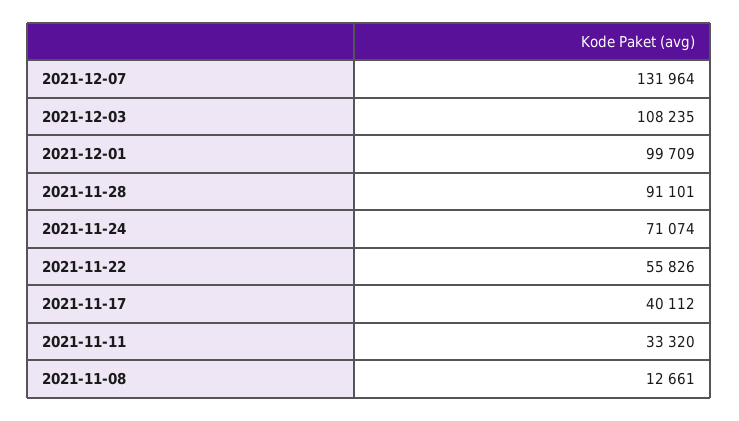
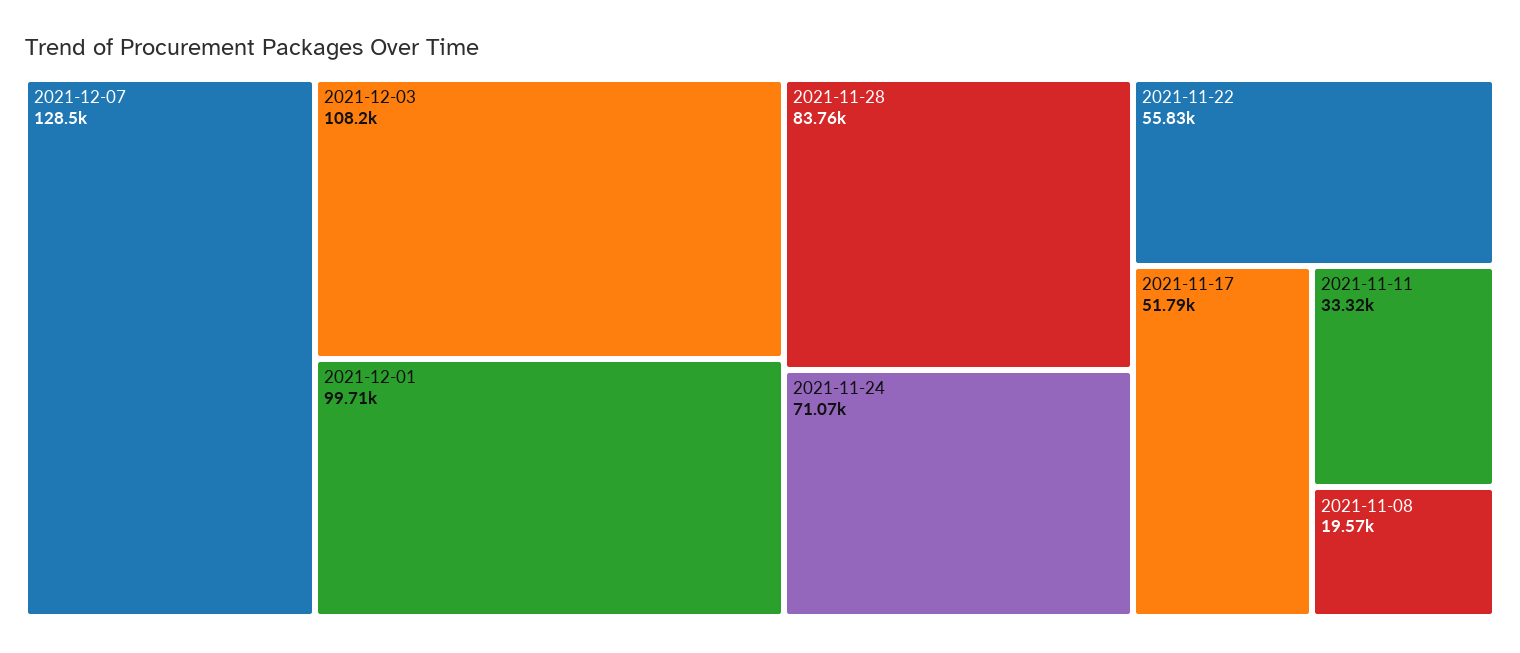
2021-12-07: 131964 -> 128500
2021-11-28: 91101 -> 83760
2021-11-17: 40112 -> 51790
2021-11-08: 12661 -> 19570

